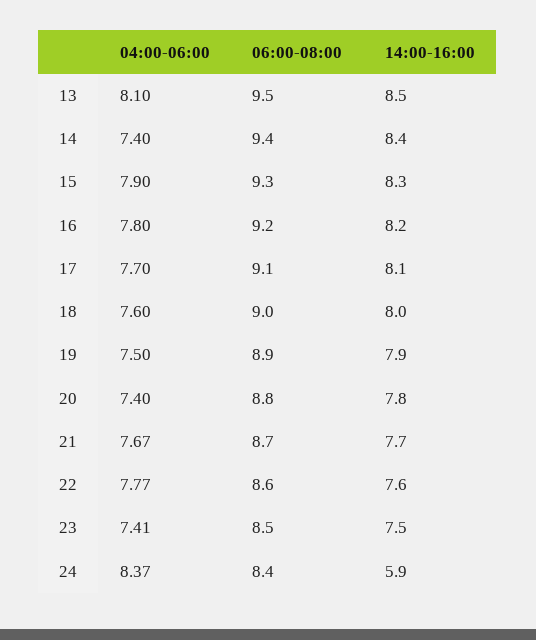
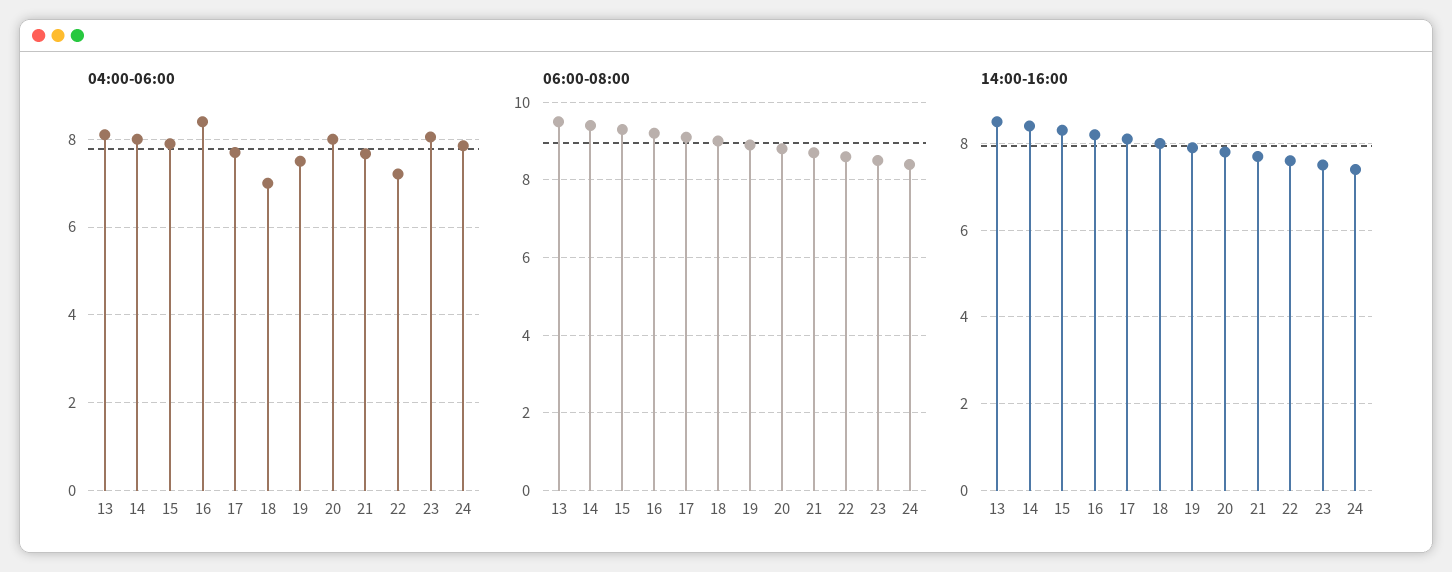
04:00-06:00, 14: 7.4 -> 8
04:00-06:00, 16: 7.8 -> 8.4
04:00-06:00, 18: 7.6 -> 7
04:00-06:00, 20: 7.4 -> 8
04:00-06:00, 22: 7.77 -> 7.2
04:00-06:00, 23: 7.41 -> 8
04:00-06:00, 24: 8.37 -> 7.8
14:00-16:00, 24: 5.9 -> 7.5

